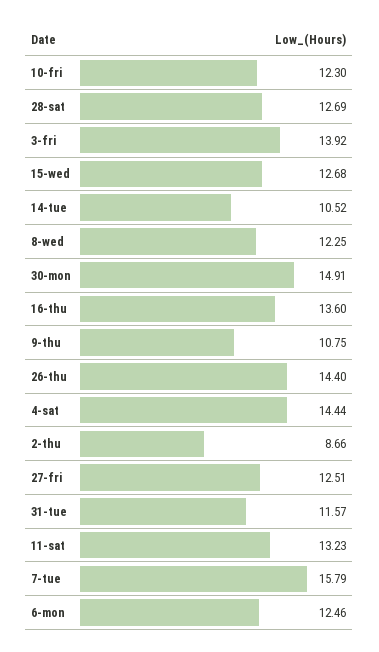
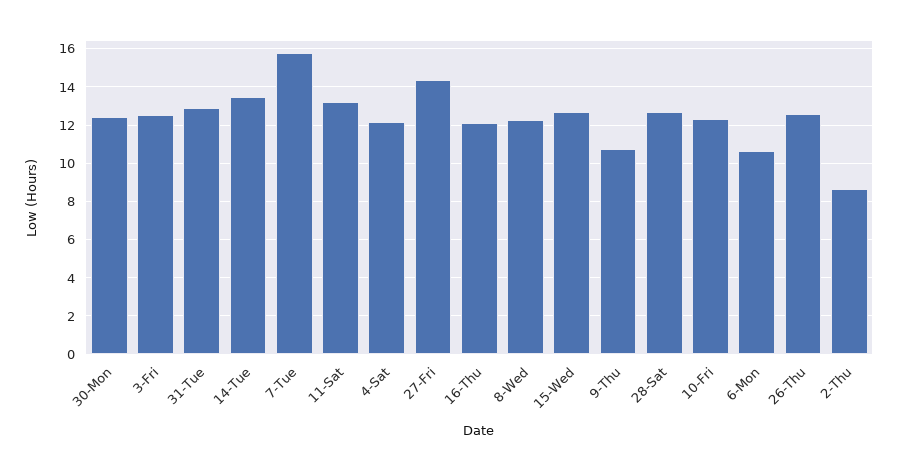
3-fri: 13.92 -> 12.5
14-tue: 10.52 -> 13.5
30-mon: 14.91 -> 12.5
16-thu: 13.6 -> 12
26-thu: 14.4 -> 12.5
4-sat: 14.44 -> 12
27-fri: 12.51 -> 14.5
31-tue: 11.57 -> 13
6-mon: 12.46 -> 10.5

